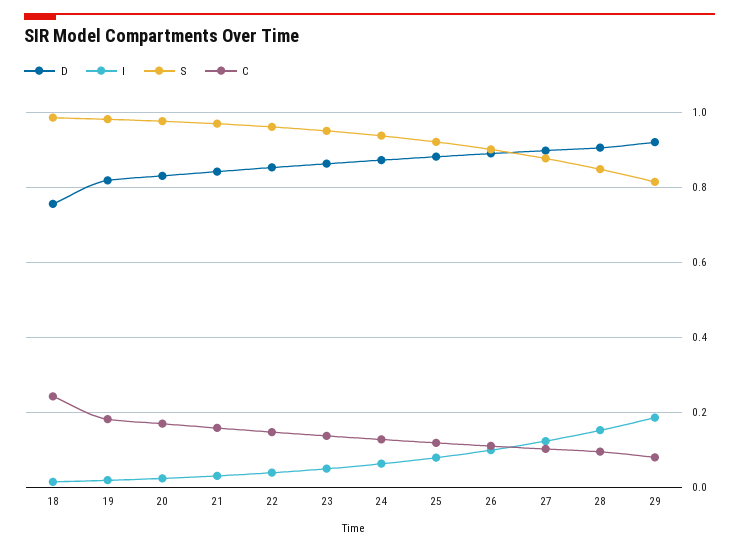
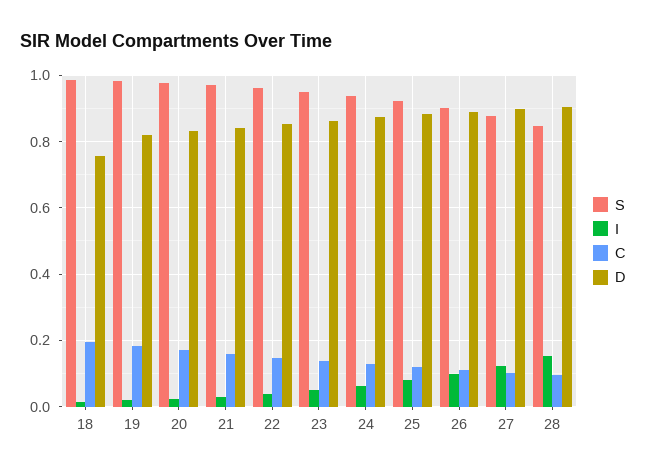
C, 18: 0.24 -> 0.2
D, 29: 0.92 -> none
I, 29: 0.18 -> none
S, 29: 0.82 -> none
C, 29: 0.08 -> none

